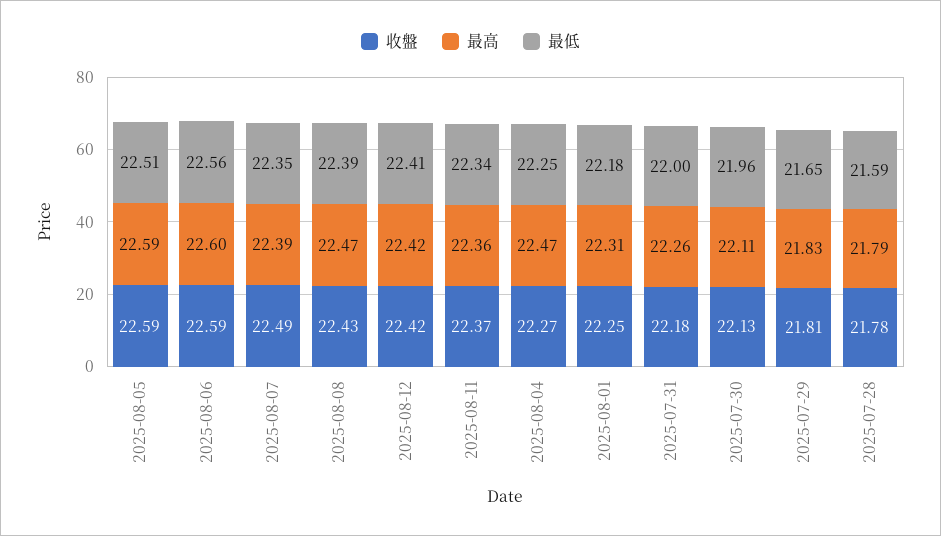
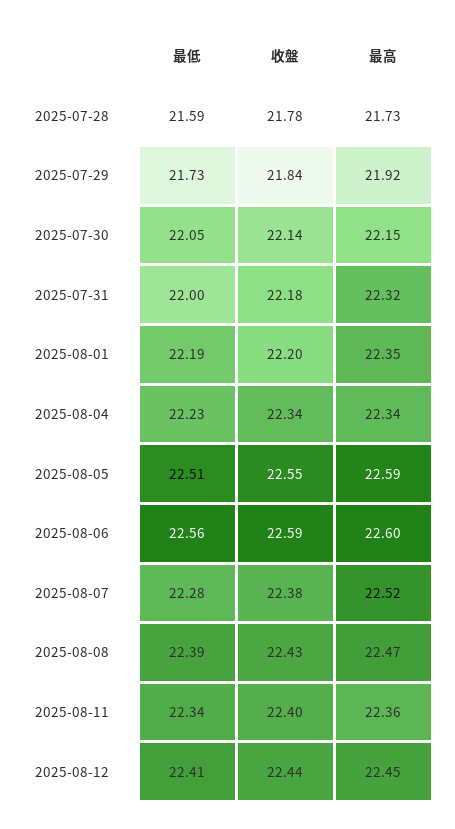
收盤, 2025-08-05: 22.59 -> 22.55
收盤, 2025-08-07: 22.49 -> 22.38
最高, 2025-08-07: 22.39 -> 22.52
最低, 2025-08-07: 22.35 -> 22.28
收盤, 2025-08-12: 22.42 -> 22.44
最高, 2025-08-12: 22.42 -> 22.45
收盤, 2025-08-11: 22.37 -> 22.4
收盤, 2025-08-04: 22.27 -> 22.34
最高, 2025-08-04: 22.47 -> 22.34
最低, 2025-08-04: 22.25 -> 22.23
收盤, 2025-08-01: 22.25 -> 22.2
最高, 2025-08-01: 22.31 -> 22.35
最低, 2025-08-01: 22.18 -> 22.19
最高, 2025-07-31: 22.26 -> 22.32
收盤, 2025-07-30: 22.13 -> 22.14
最高, 2025-07-30: 22.11 -> 22.15
最低, 2025-07-30: 21.96 -> 22.05
收盤, 2025-07-29: 21.81 -> 21.84
最高, 2025-07-29: 21.83 -> 21.92
最低, 2025-07-29: 21.65 -> 21.73
最高, 2025-07-28: 21.79 -> 21.73

